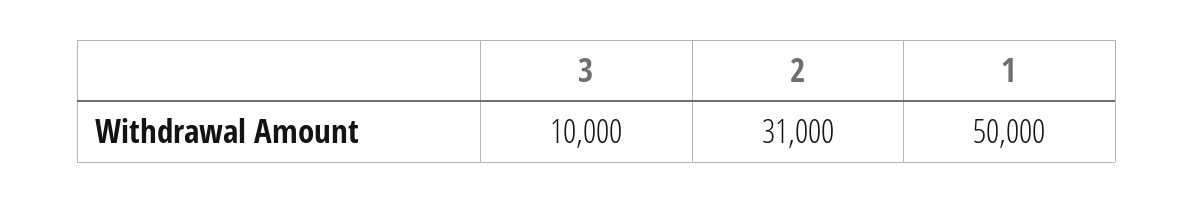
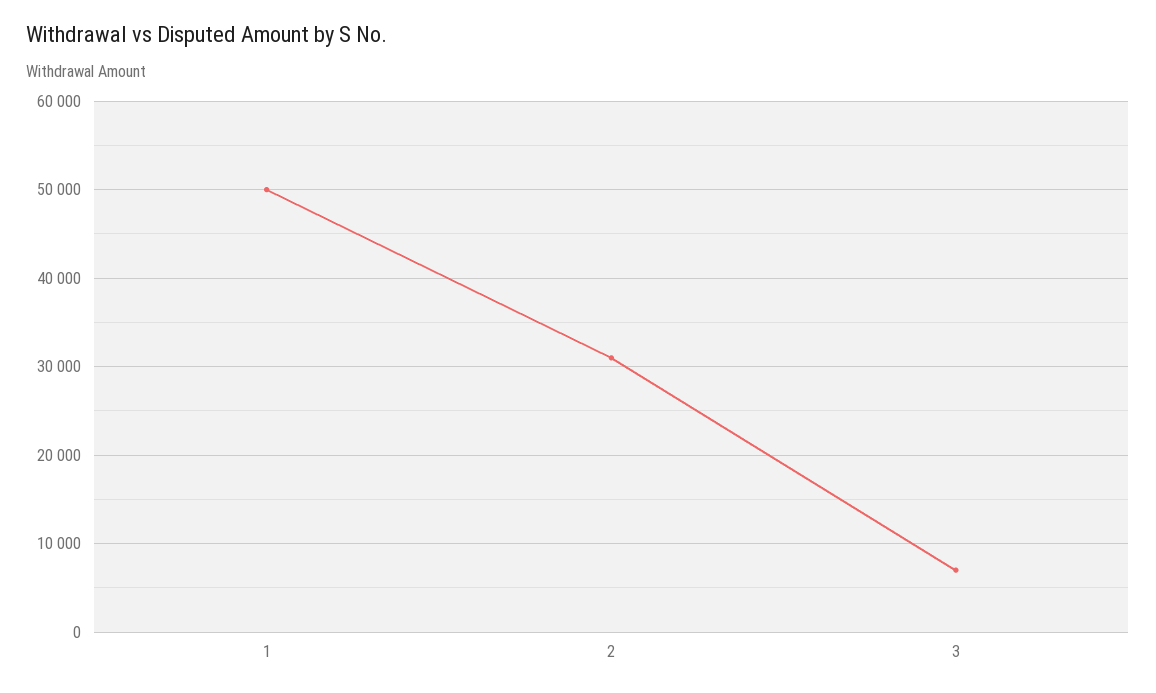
3: 10000 -> 7000

